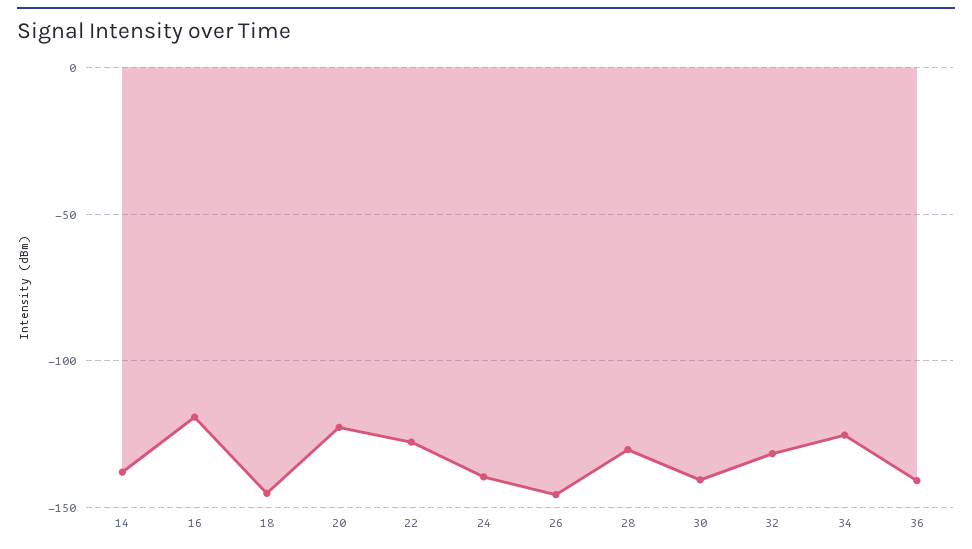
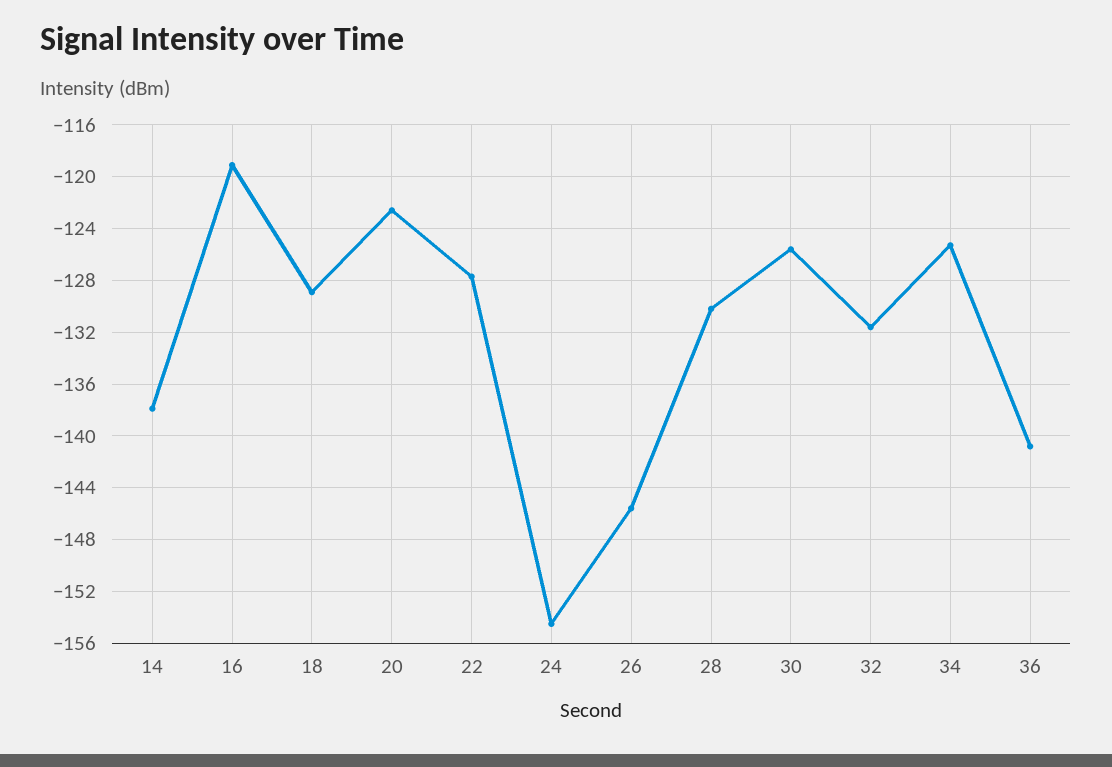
18: -145 -> -129
24: -140 -> -154.5
30: -140 -> -125.5

